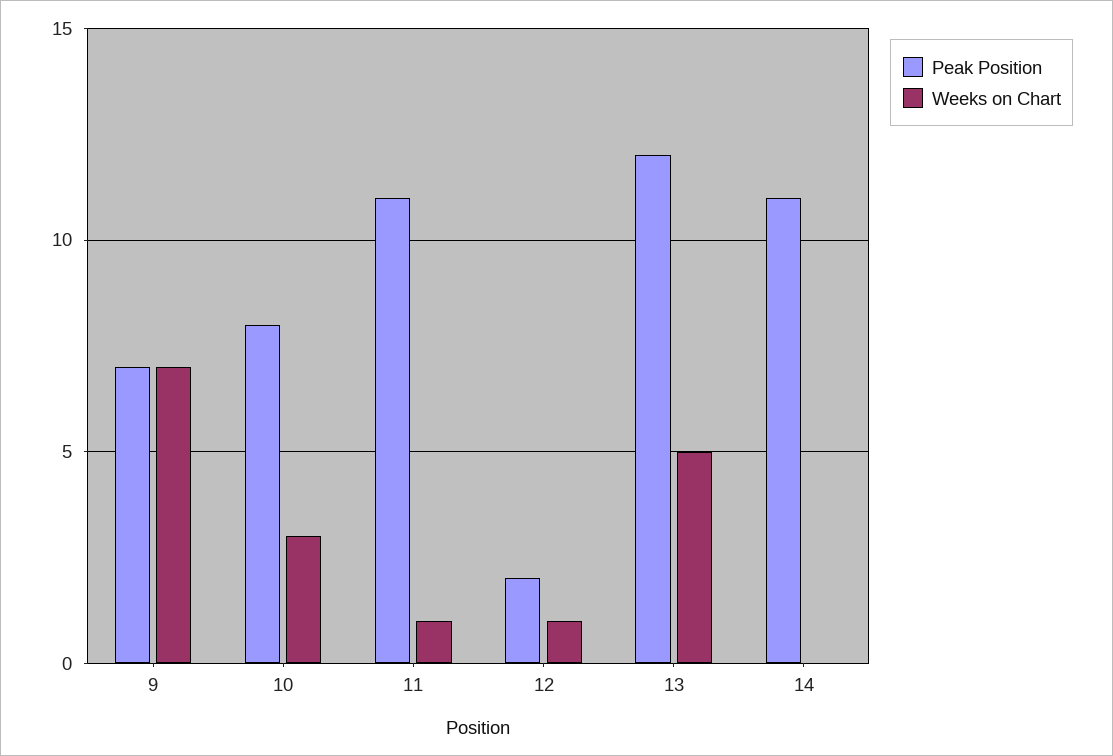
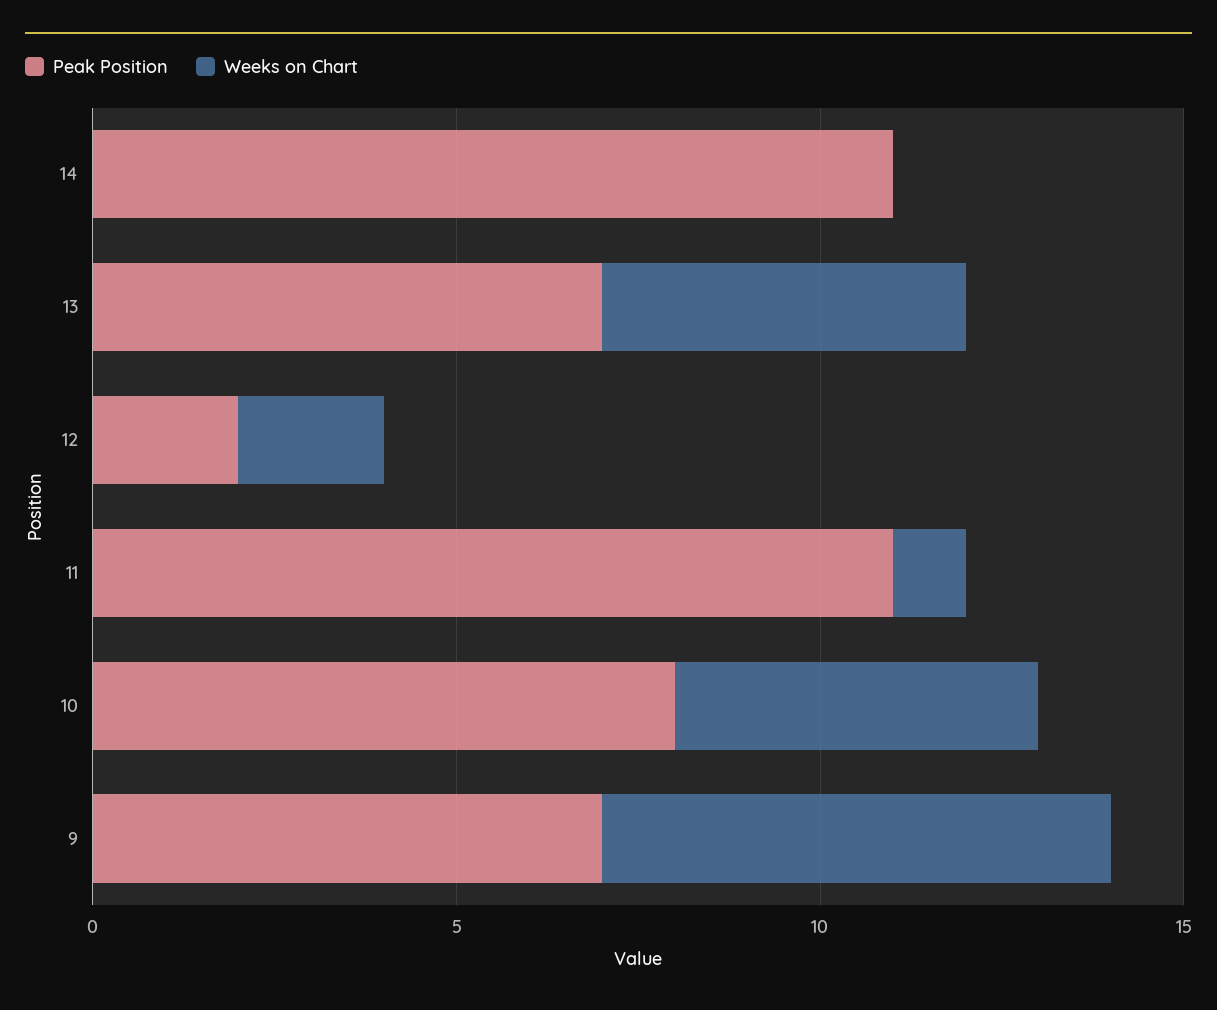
Weeks on Chart, 10: 3 -> 5
Weeks on Chart, 12: 1 -> 2
Peak Position, 13: 12 -> 7

